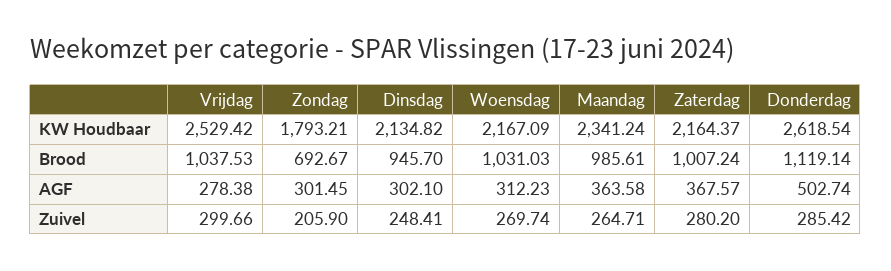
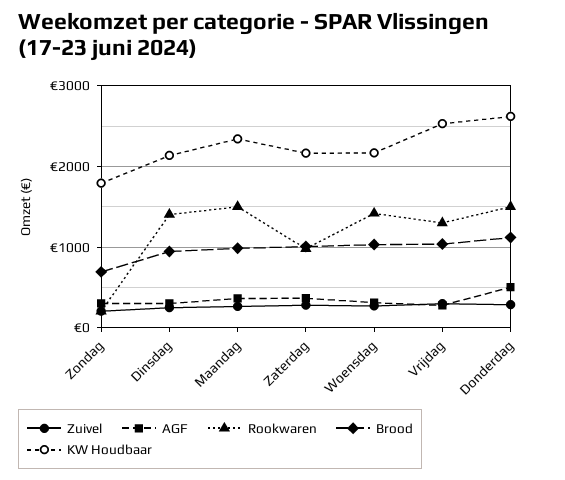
Rookwaren, Zondag: none -> 200
Rookwaren, Dinsdag: none -> 1400
Rookwaren, Maandag: none -> 1500
Rookwaren, Zaterdag: none -> 1000
Rookwaren, Woensdag: none -> 1400
Rookwaren, Vrijdag: none -> 1300
Rookwaren, Donderdag: none -> 1500

